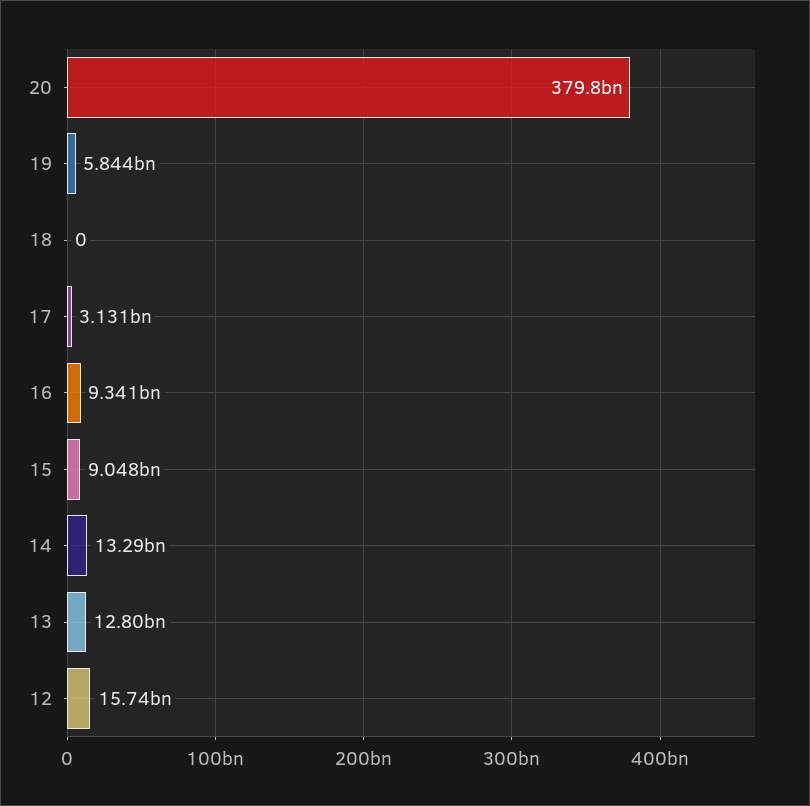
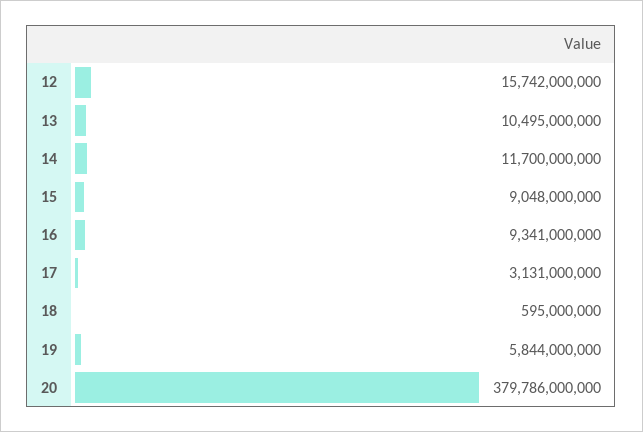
18: 0 -> 595000000
14: 13290000000 -> 11700000000
13: 12800000000 -> 10495000000

